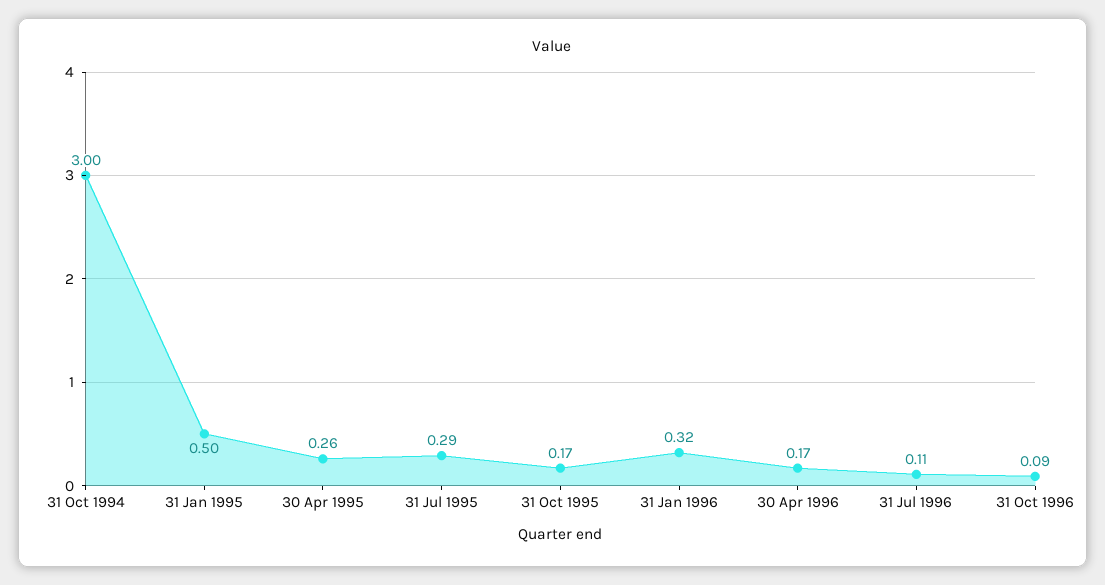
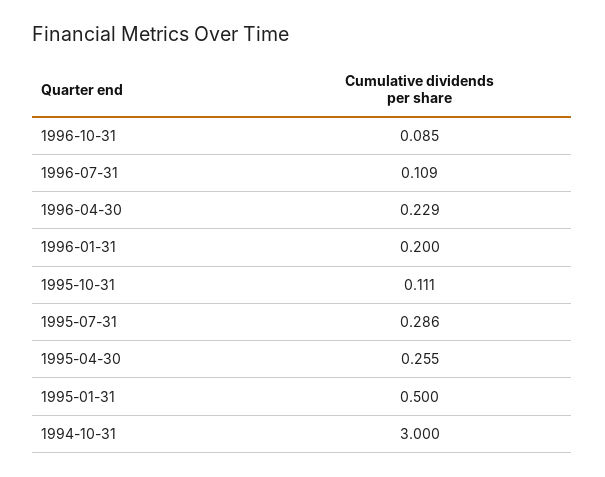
31 Oct 1995: 0.17 -> 0.111
31 Jan 1996: 0.32 -> 0.2
30 Apr 1996: 0.17 -> 0.229

